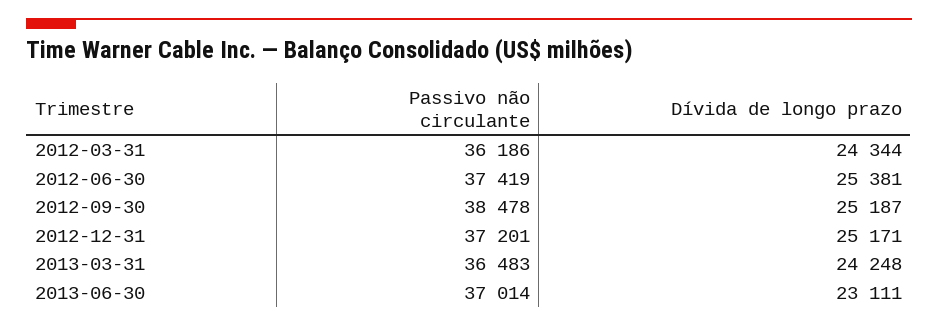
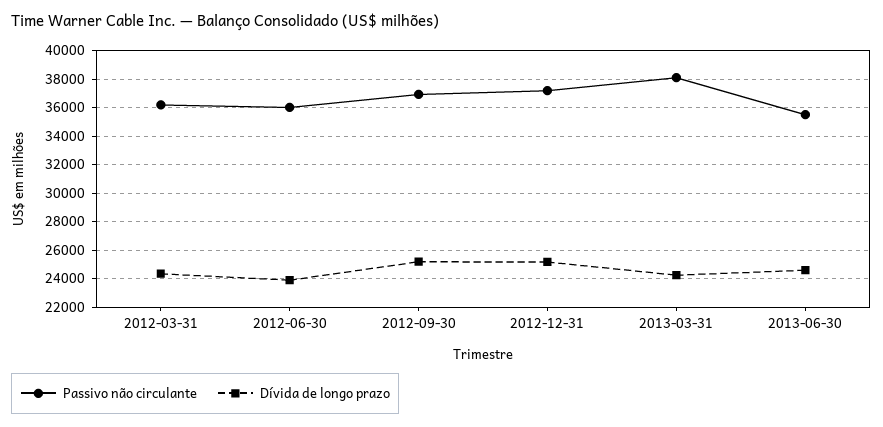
Passivo não circulante, 2012-06-30: 37419 -> 36000
Dívida de longo prazo, 2012-06-30: 25381 -> 24000
Passivo não circulante, 2012-09-30: 38478 -> 37000
Passivo não circulante, 2013-03-31: 36483 -> 38000
Passivo não circulante, 2013-06-30: 37014 -> 35500
Dívida de longo prazo, 2013-06-30: 23111 -> 24500

